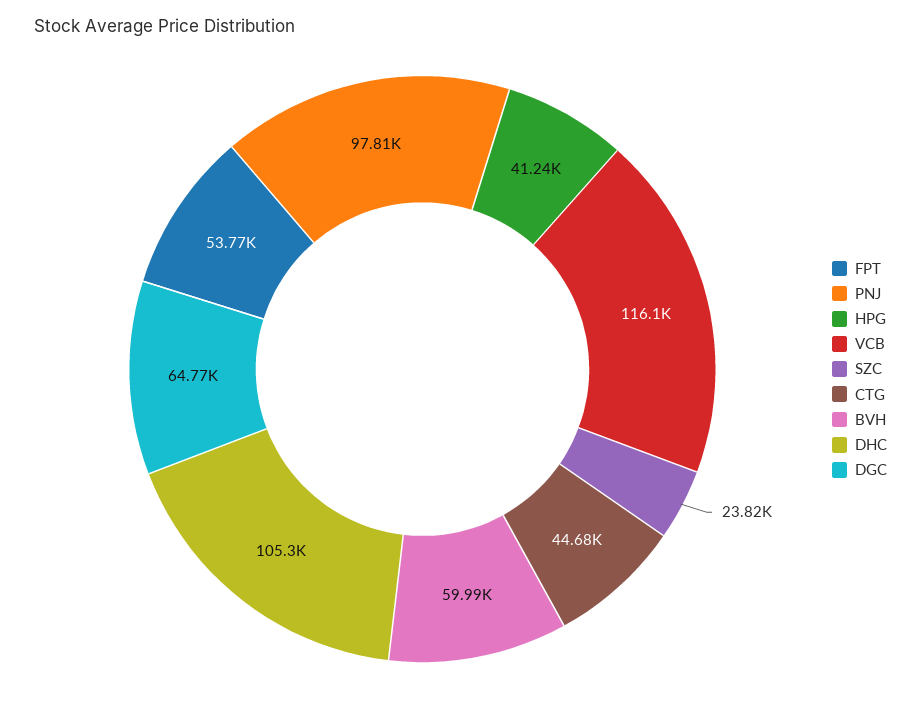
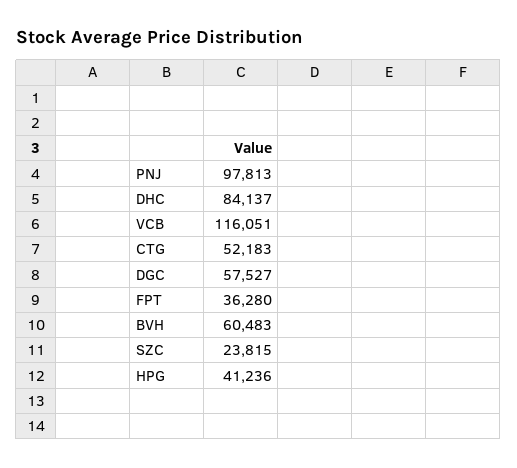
FPT: 53770 -> 36280
CTG: 44680 -> 52183
BVH: 59990 -> 60483
DHC: 105300 -> 84137
DGC: 64770 -> 57527

